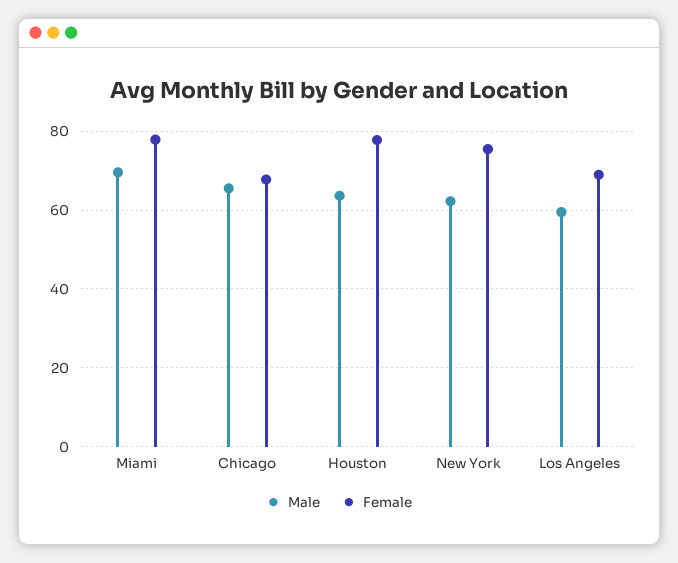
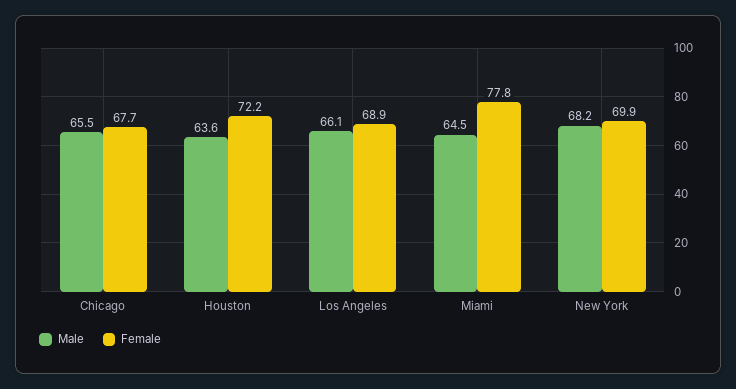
Male, Miami: 70 -> 64.5
Female, Houston: 78 -> 72.2
Male, New York: 62 -> 68.2
Female, New York: 76 -> 69.9
Male, Los Angeles: 60 -> 66.1

